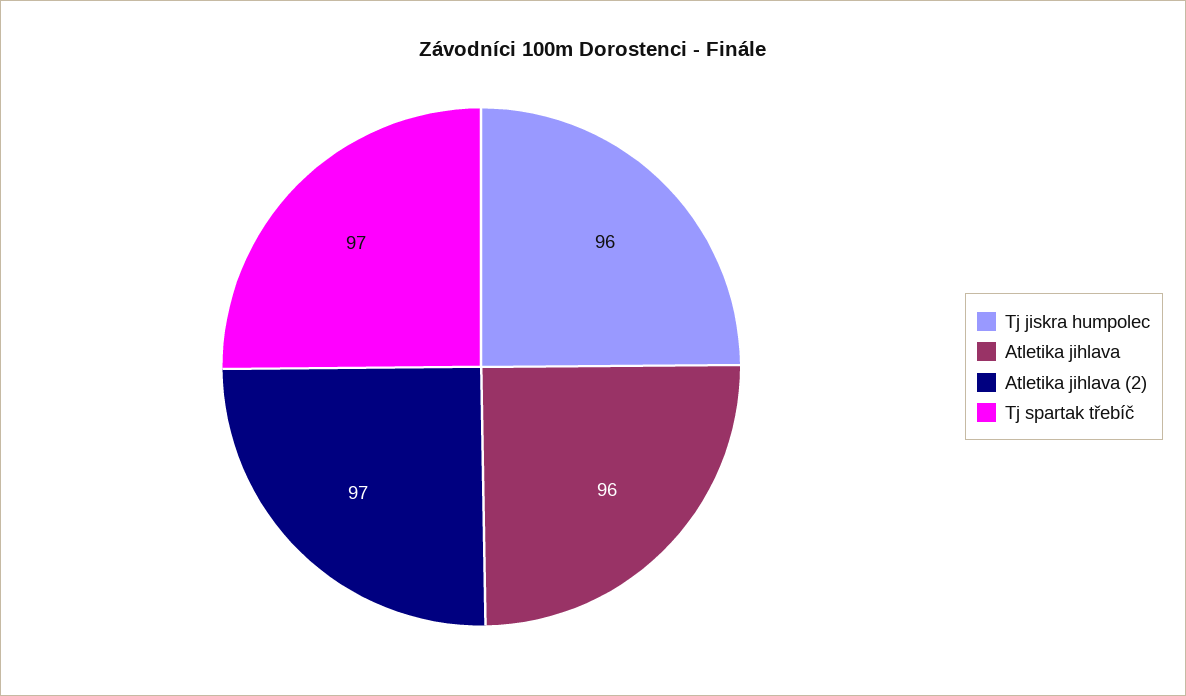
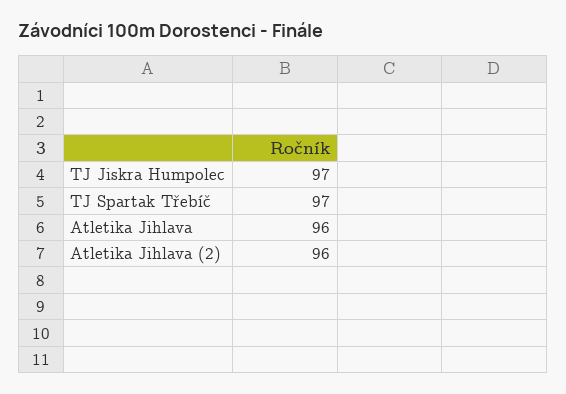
Tj jiskra humpolec: 96 -> 97
Atletika jihlava (2): 97 -> 96

